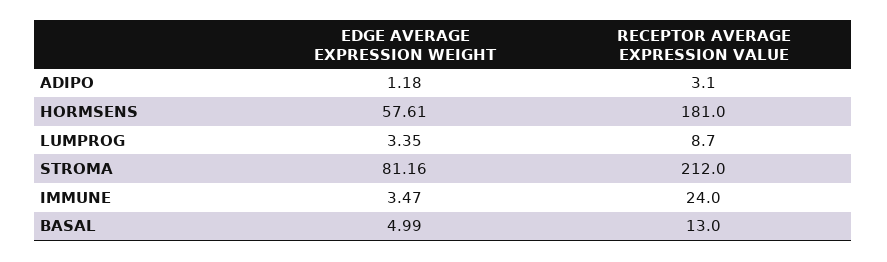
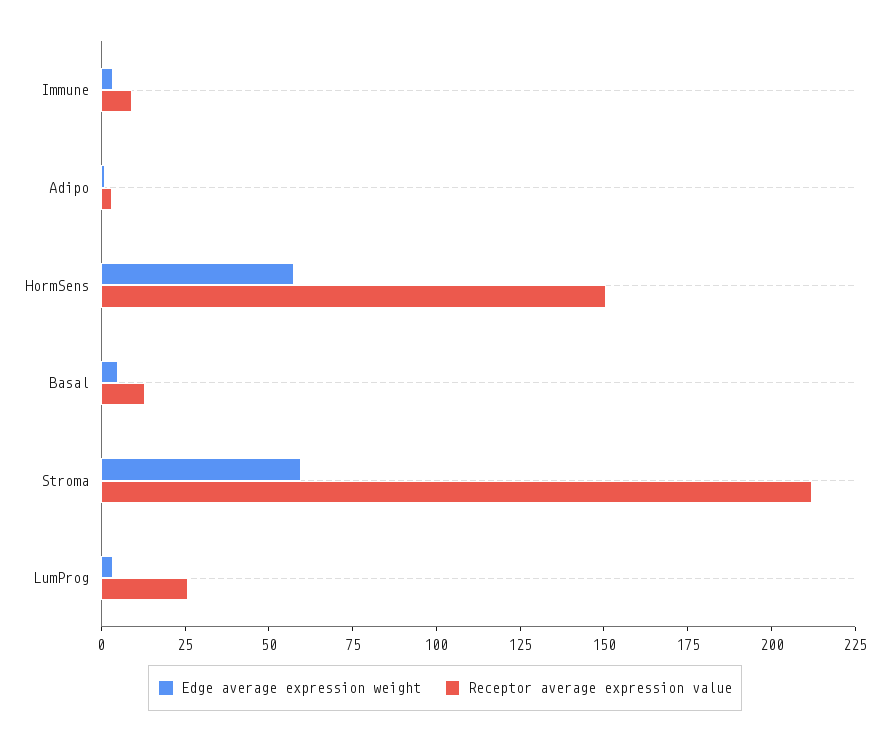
RECEPTOR AVERAGE EXPRESSION VALUE, HORMSENS: 181 -> 150
RECEPTOR AVERAGE EXPRESSION VALUE, LUMPROG: 8.7 -> 25
EDGE AVERAGE EXPRESSION WEIGHT, STROMA: 81.16 -> 60
RECEPTOR AVERAGE EXPRESSION VALUE, IMMUNE: 24 -> 10

